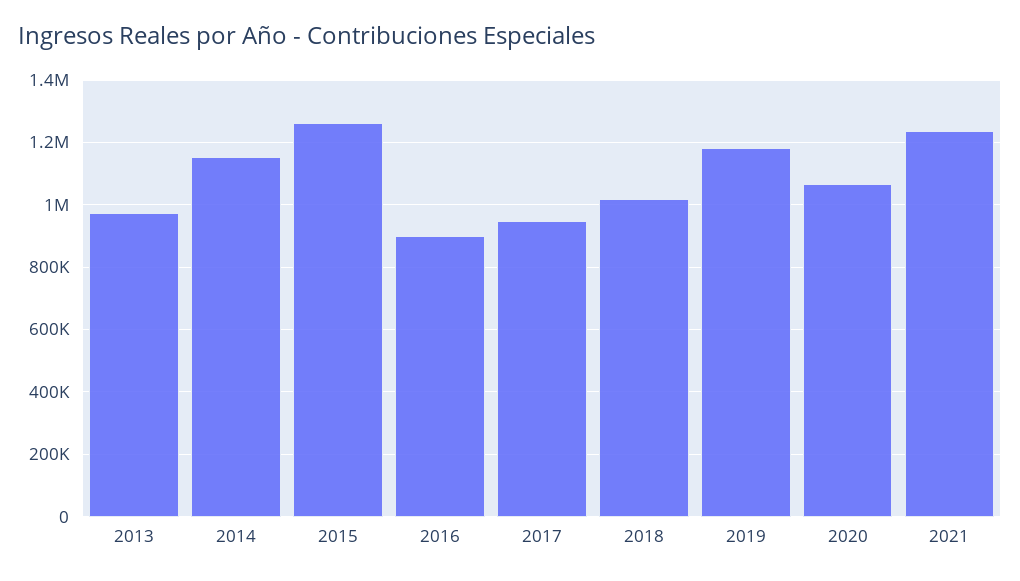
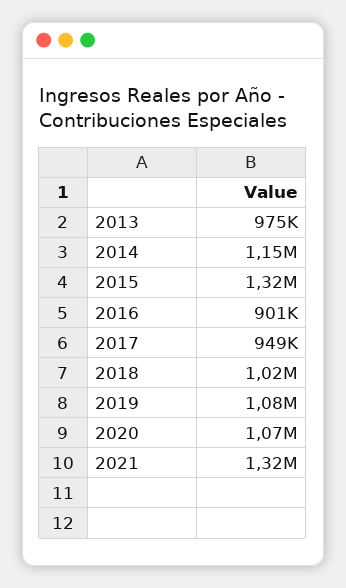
2015: 1260000 -> 1320000
2019: 1180000 -> 1080000
2021: 1240000 -> 1320000

